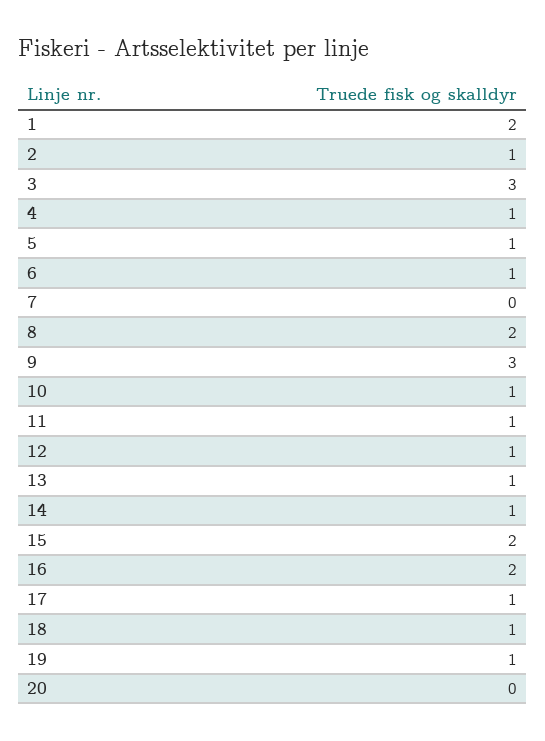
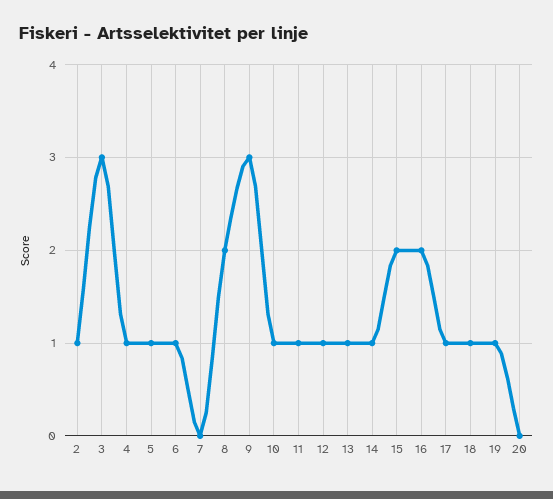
1: 2 -> none

